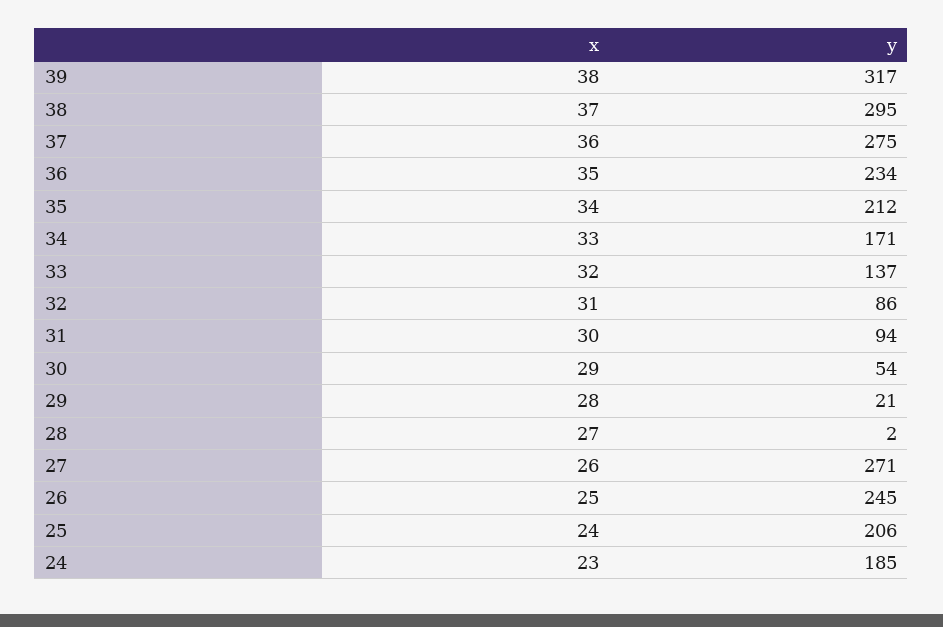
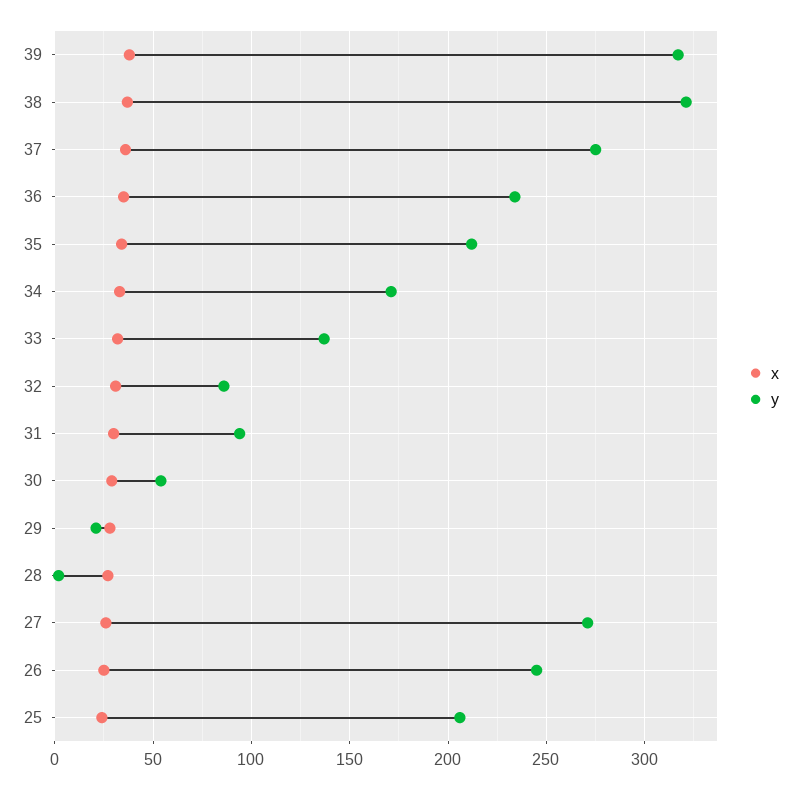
y, 38: 295 -> 320
x, 24: 23 -> none
y, 24: 185 -> none

